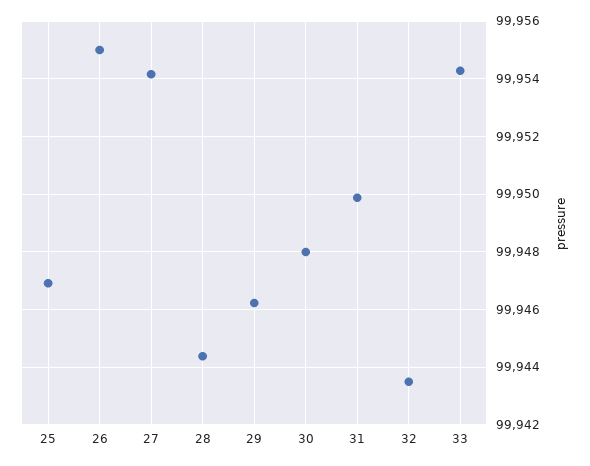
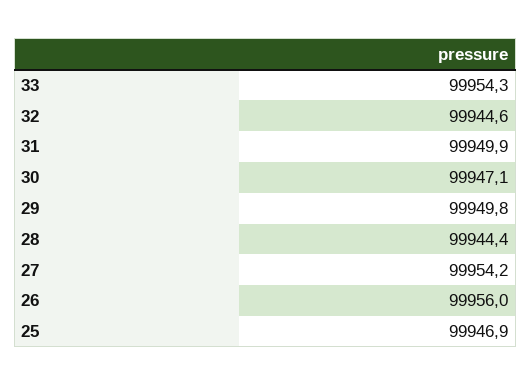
26: 99955 -> 99956
29: 99946.25 -> 99949.8
30: 99948 -> 99947.1
32: 99943.5 -> 99944.6

